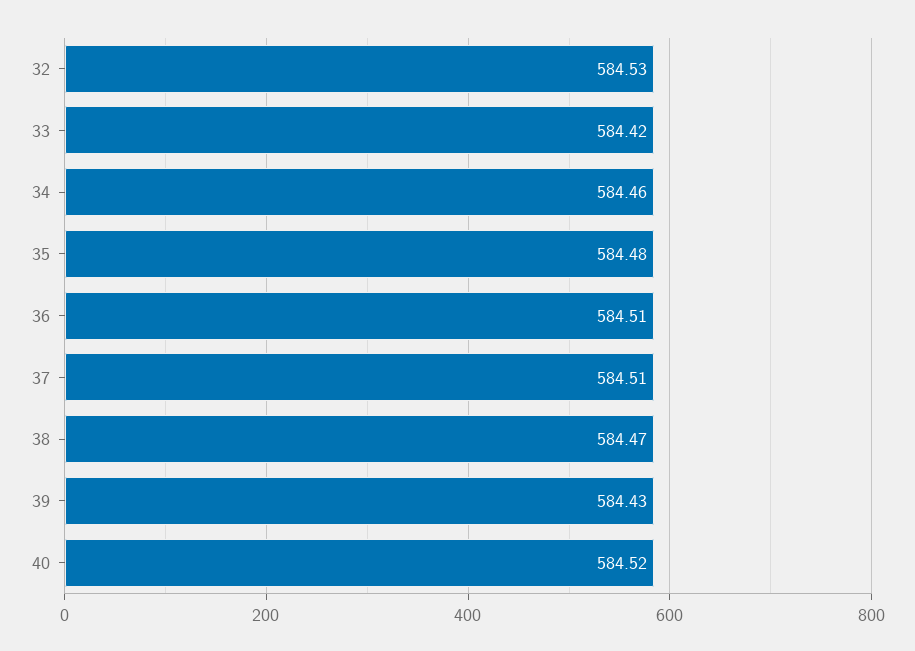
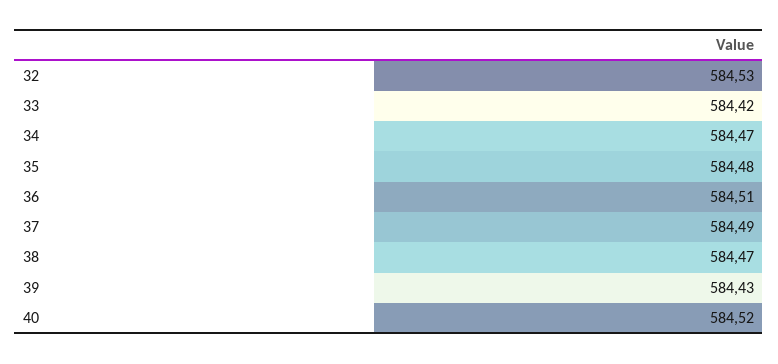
34: 584.46 -> 584.47
37: 584.51 -> 584.49

